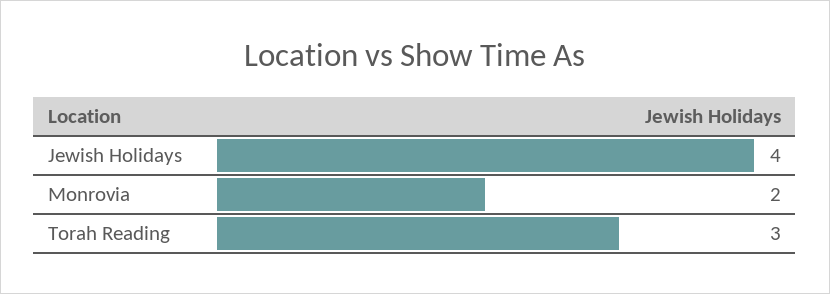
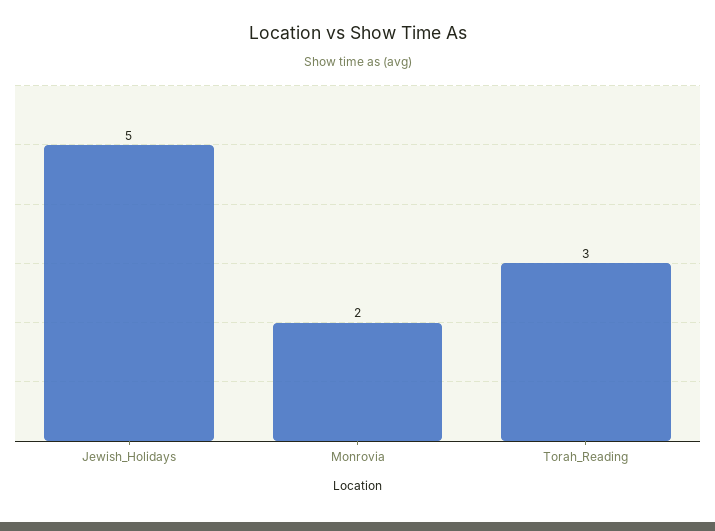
Jewish Holidays: 4 -> 5

